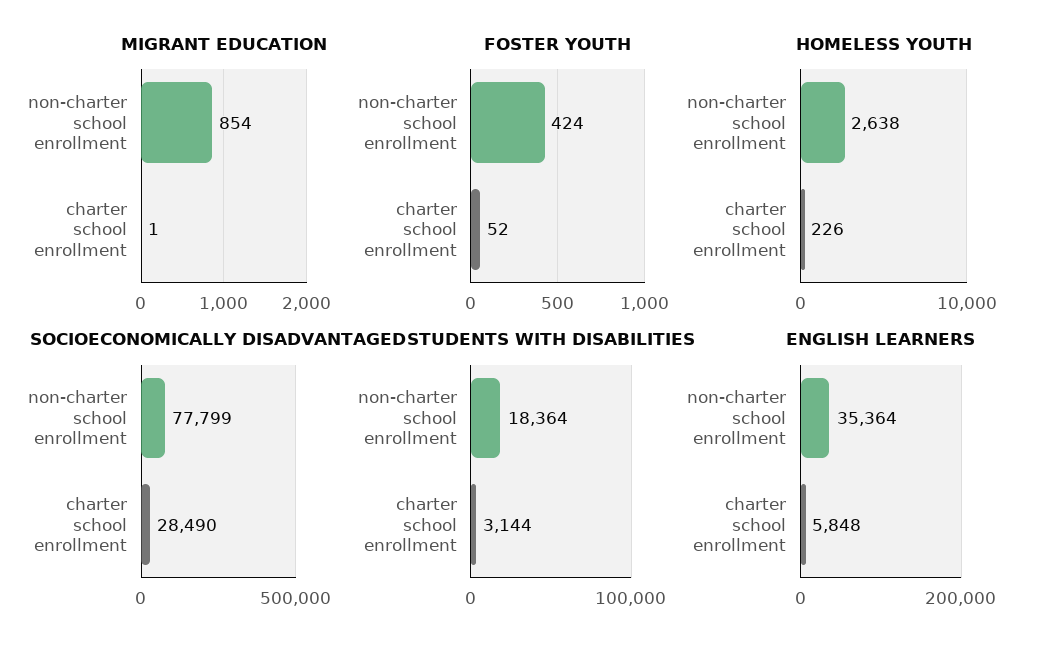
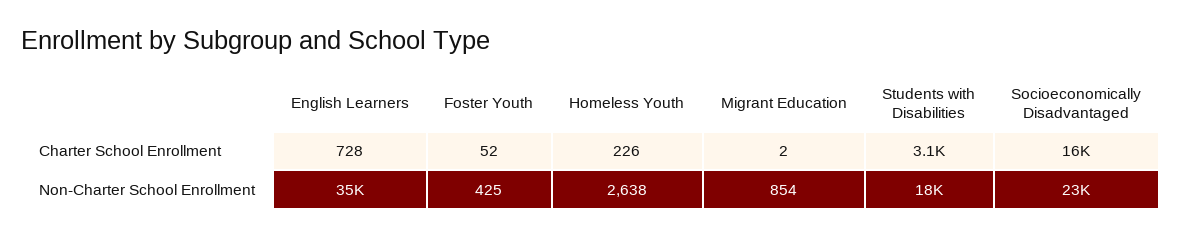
MIGRANT EDUCATION, charter school enrollment: 1 -> 2
FOSTER YOUTH, non-charter school enrollment: 424 -> 425
SOCIOECONOMICALLY DISADVANTAGED, non-charter school enrollment: 77799 -> 23000
SOCIOECONOMICALLY DISADVANTAGED, charter school enrollment: 28490 -> 16000
ENGLISH LEARNERS, charter school enrollment: 5848 -> 728

